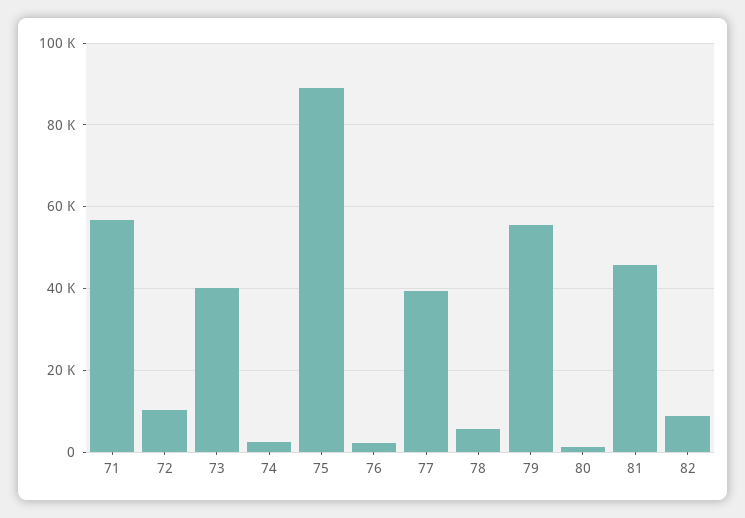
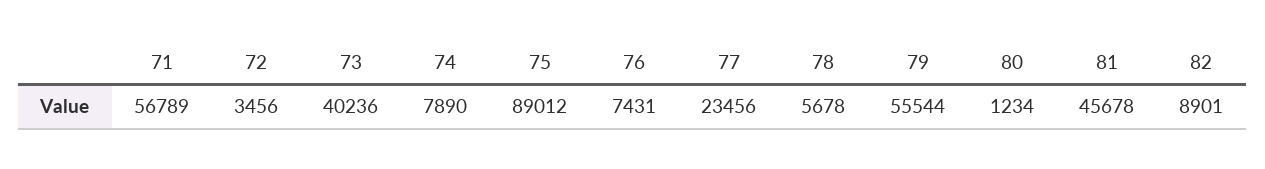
72: 10000 -> 3456
74: 2000 -> 7890
76: 2000 -> 7431
77: 40000 -> 23456

